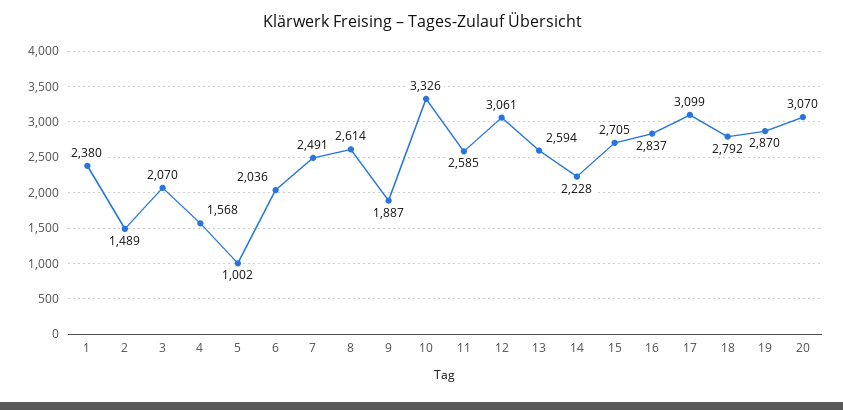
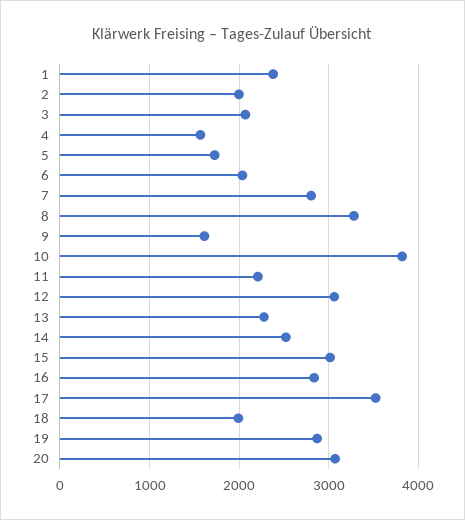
2: 1489 -> 2000
5: 1002 -> 1700
7: 2491 -> 2800
8: 2614 -> 3300
9: 1887 -> 1600
10: 3326 -> 3800
11: 2585 -> 2200
13: 2594 -> 2300
14: 2228 -> 2500
15: 2705 -> 3000
17: 3099 -> 3500
18: 2792 -> 2000

